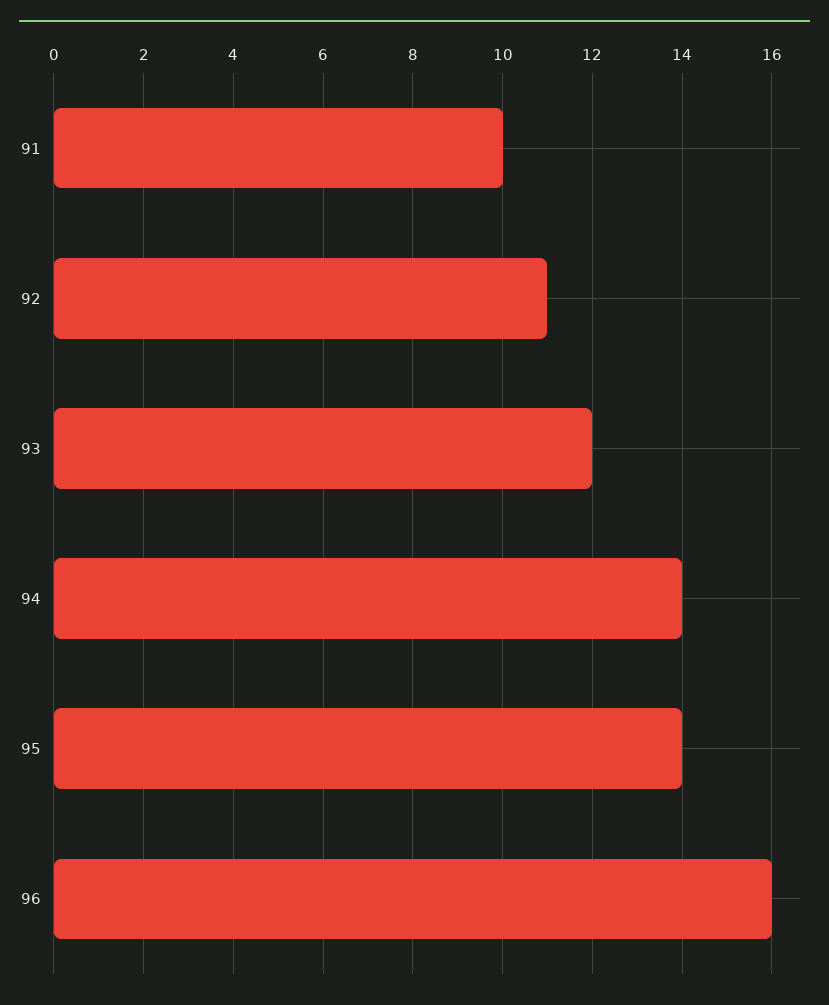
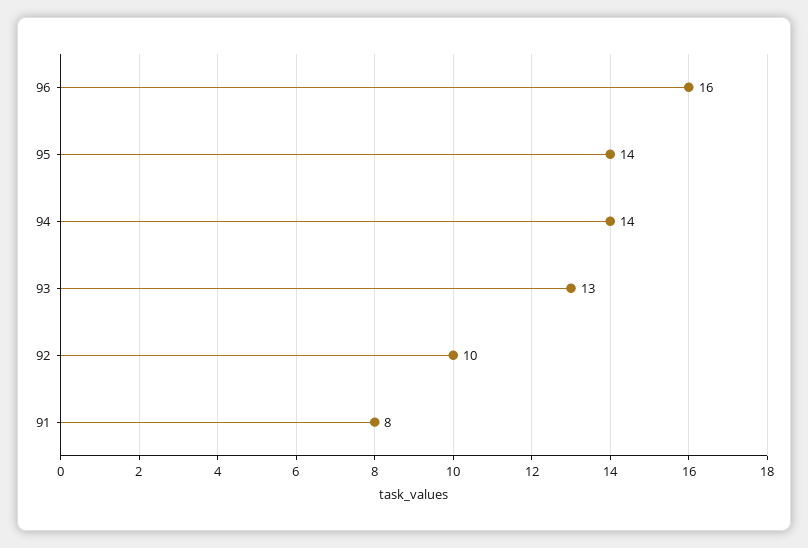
91: 10 -> 8
92: 11 -> 10
93: 12 -> 13

